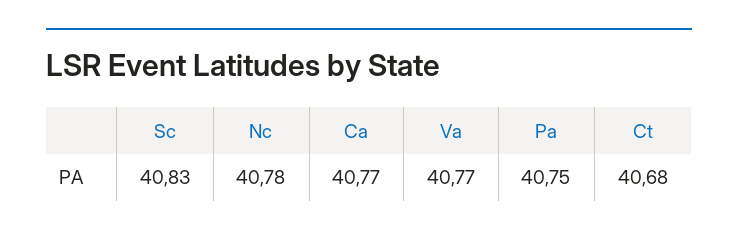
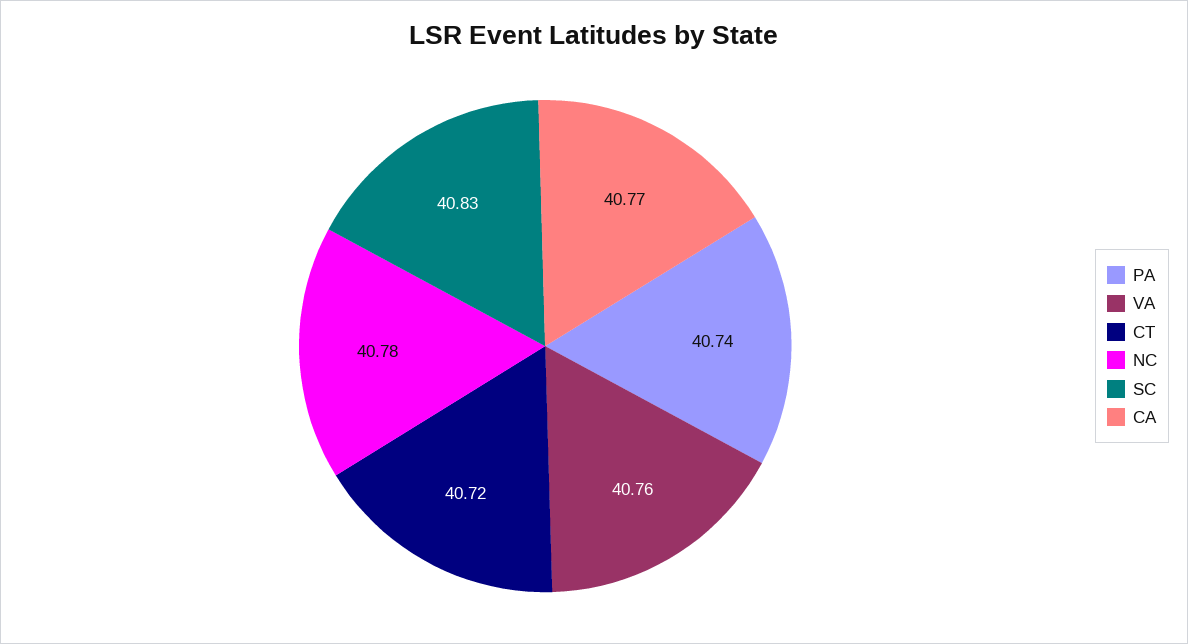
Va: 40.77 -> 40.76
Pa: 40.75 -> 40.74
Ct: 40.68 -> 40.72

